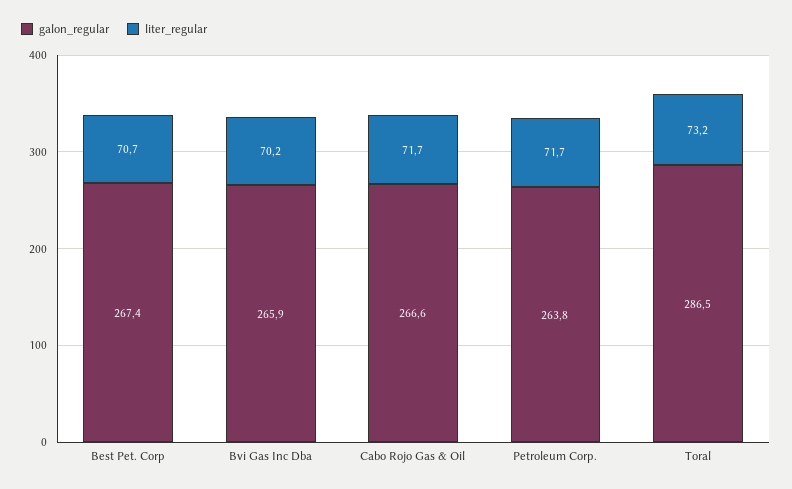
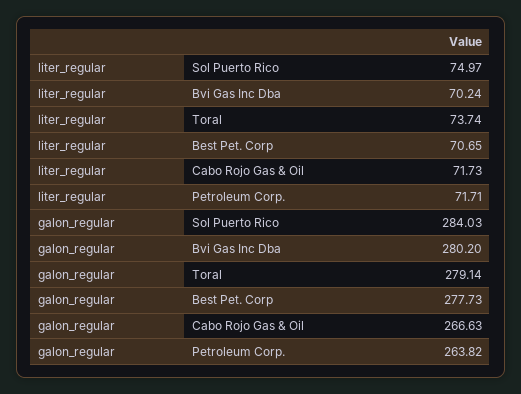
galon_regular, Best Pet. Corp: 267.4 -> 277.73
galon_regular, Bvi Gas Inc Dba: 265.9 -> 280.2
galon_regular, Toral: 286.5 -> 279.14
liter_regular, Toral: 73.2 -> 73.74
liter_regular, Sol Puerto Rico: none -> 74.97
galon_regular, Sol Puerto Rico: none -> 284.03

